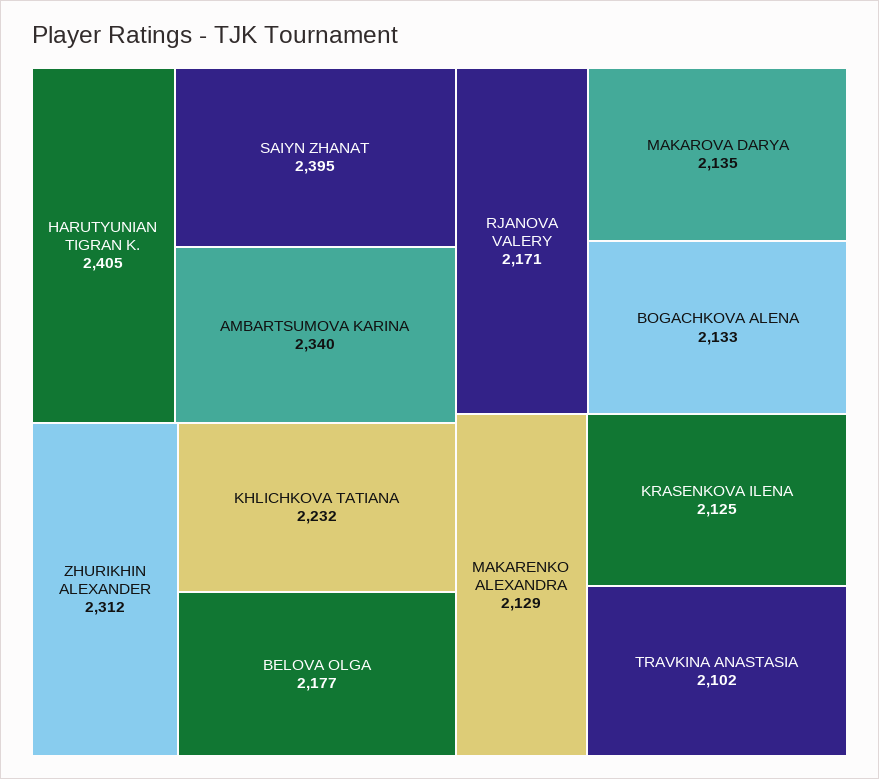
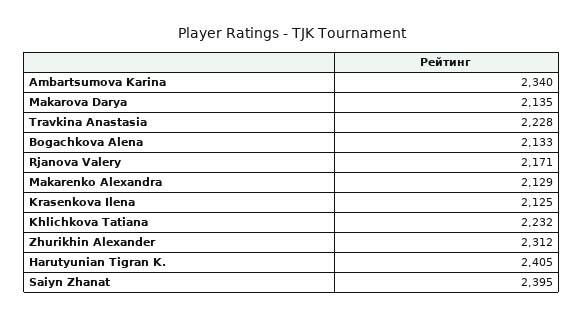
BELOVA OLGA: 2177 -> none
TRAVKINA ANASTASIA: 2102 -> 2228

